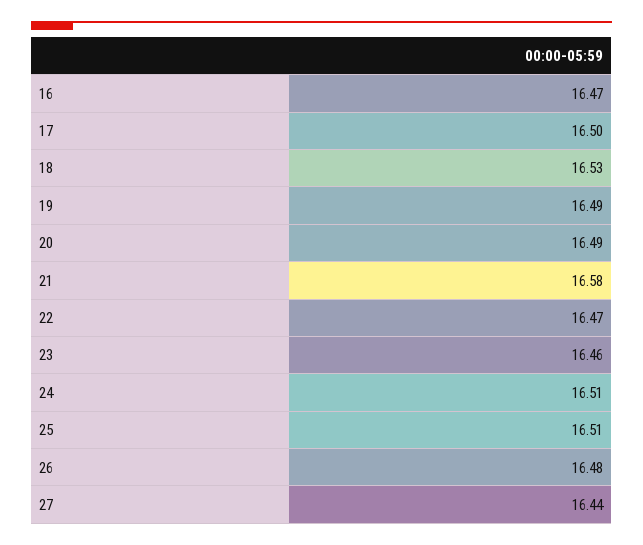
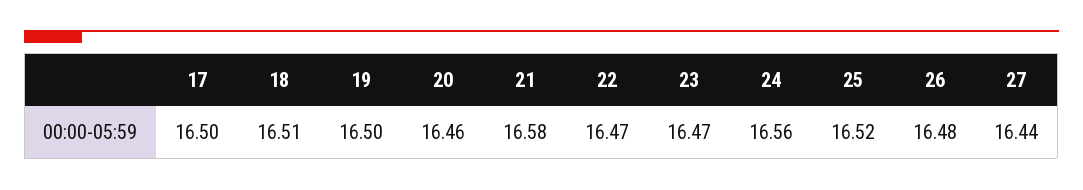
16: 16.47 -> none
18: 16.53 -> 16.51
19: 16.49 -> 16.5
20: 16.49 -> 16.46
23: 16.46 -> 16.47
24: 16.51 -> 16.56
25: 16.51 -> 16.52

